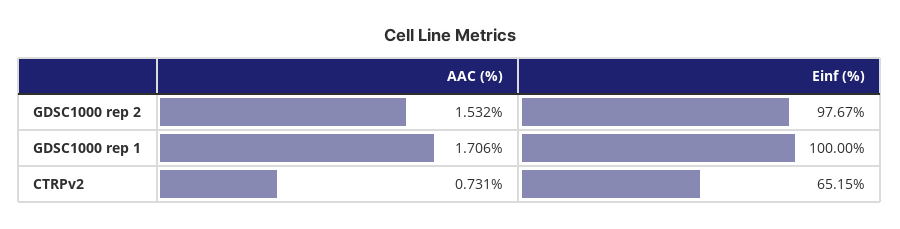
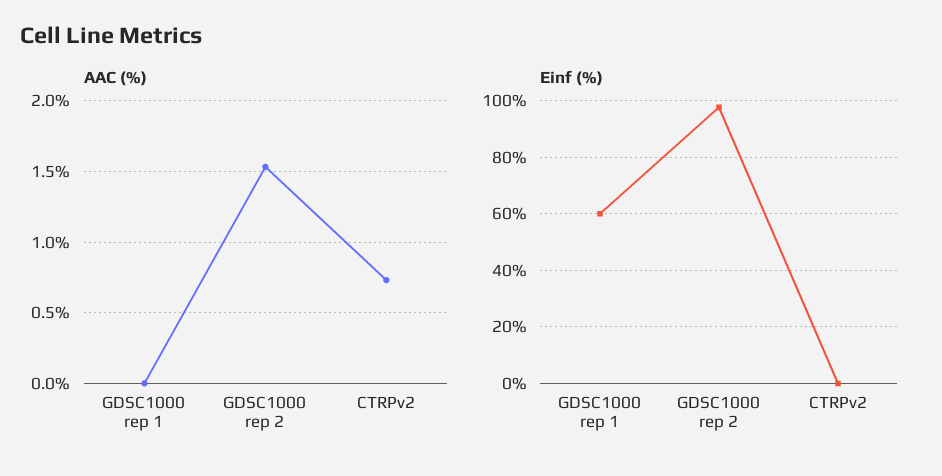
AAC (%), GDSC1000 rep 1: 1.706 -> 0
Einf (%), GDSC1000 rep 1: 100 -> 60
Einf (%), CTRPv2: 65.15 -> 0

